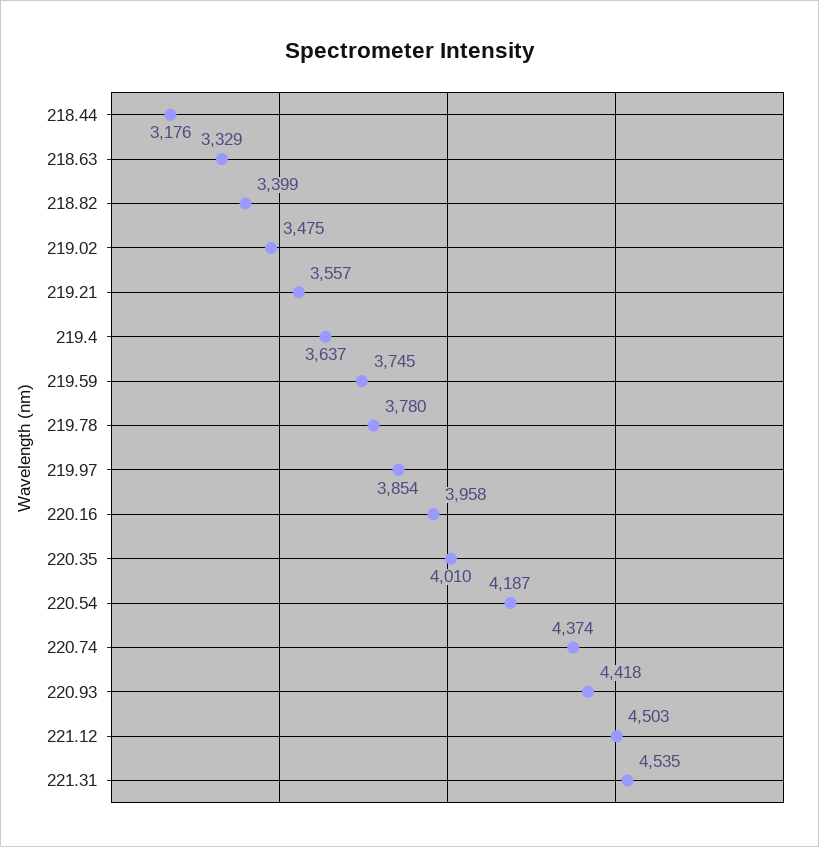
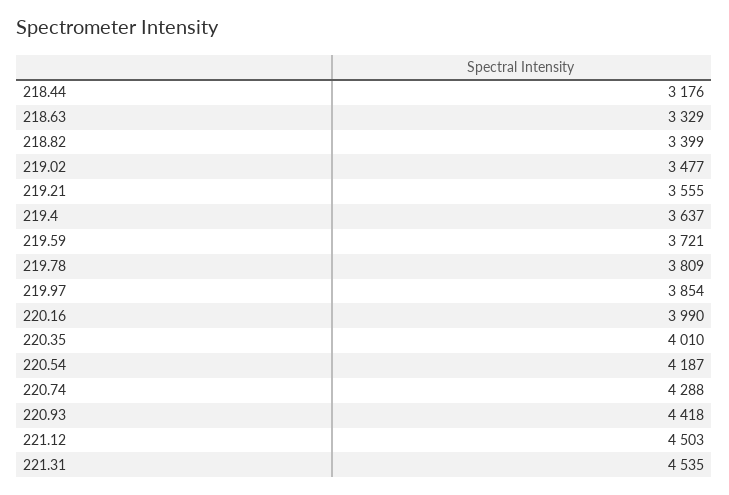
219.02: 3475 -> 3477
219.21: 3557 -> 3555
219.59: 3745 -> 3721
219.78: 3780 -> 3809
220.16: 3958 -> 3990
220.74: 4374 -> 4288

